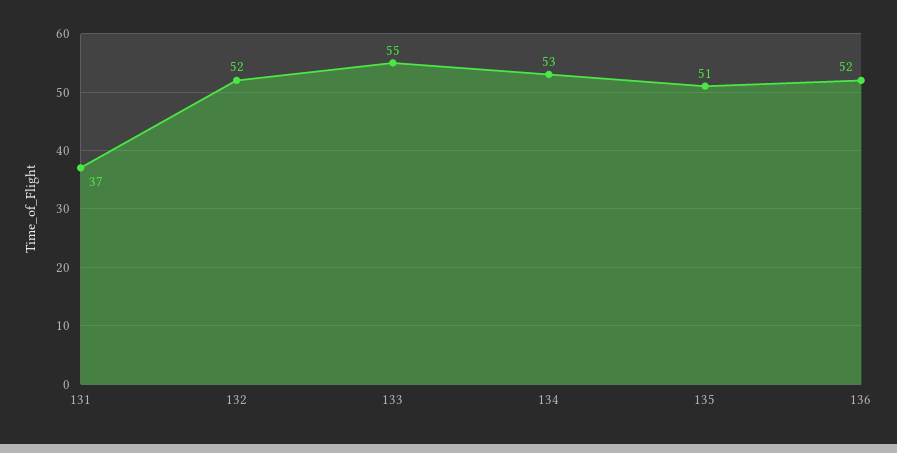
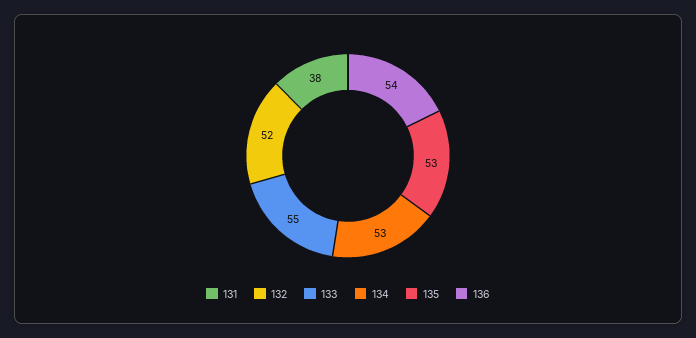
131: 37 -> 38
135: 51 -> 53
136: 52 -> 54

